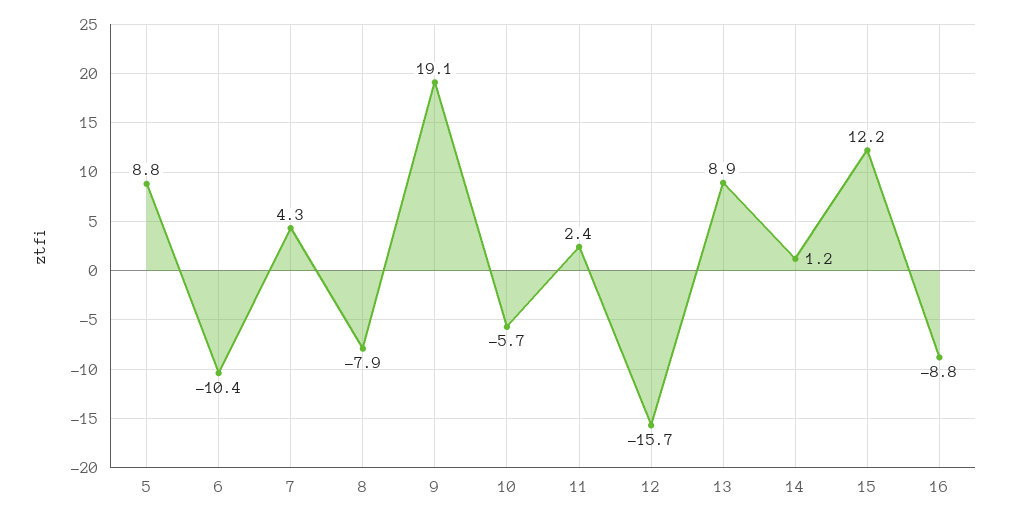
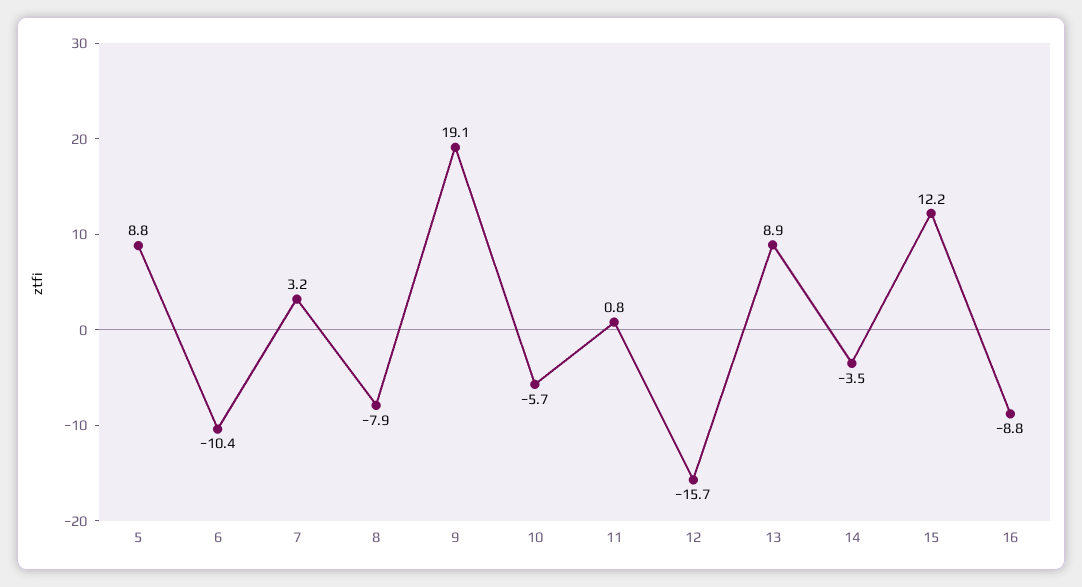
7: 4.3 -> 3.2
11: 2.4 -> 0.8
14: 1.2 -> -3.5

